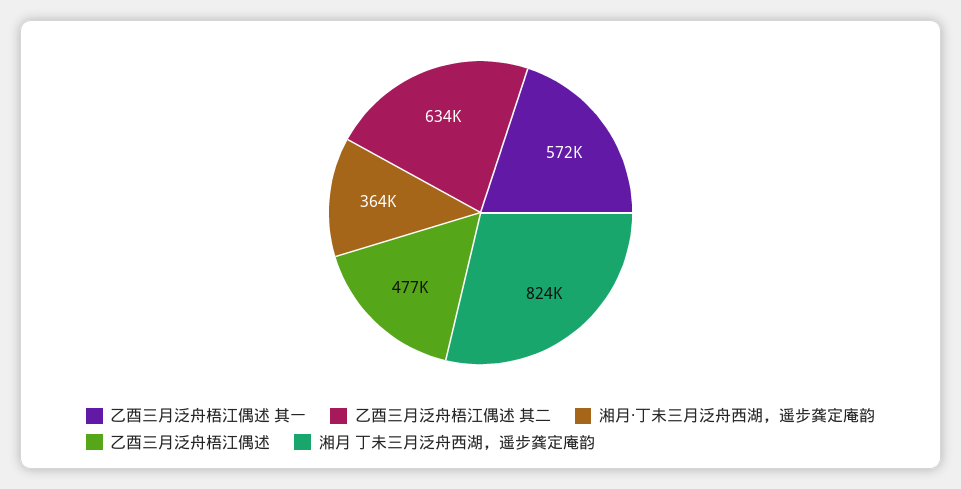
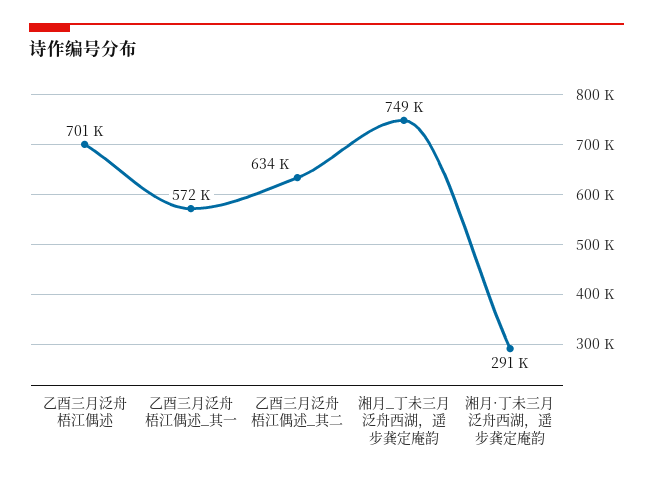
湘月·丁未三月泛舟西湖，遥步龚定庵韵: 364000 -> 291000
乙酉三月泛舟梧江偶述: 477000 -> 701000
湘月 丁未三月泛舟西湖，遥步龚定庵韵: 824000 -> 749000

